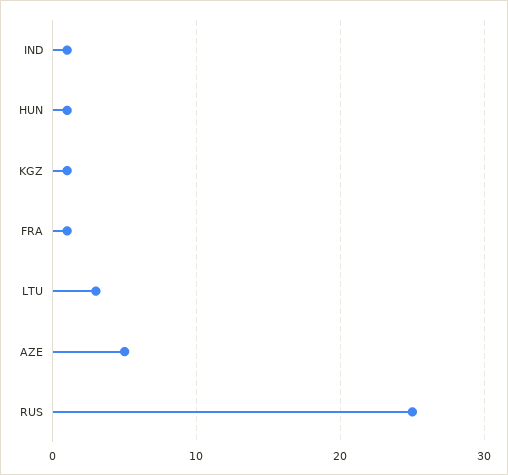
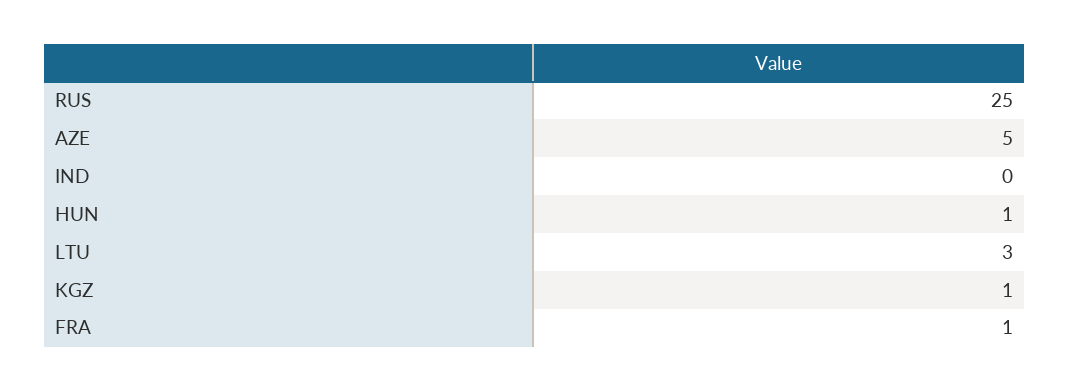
IND: 1 -> 0

